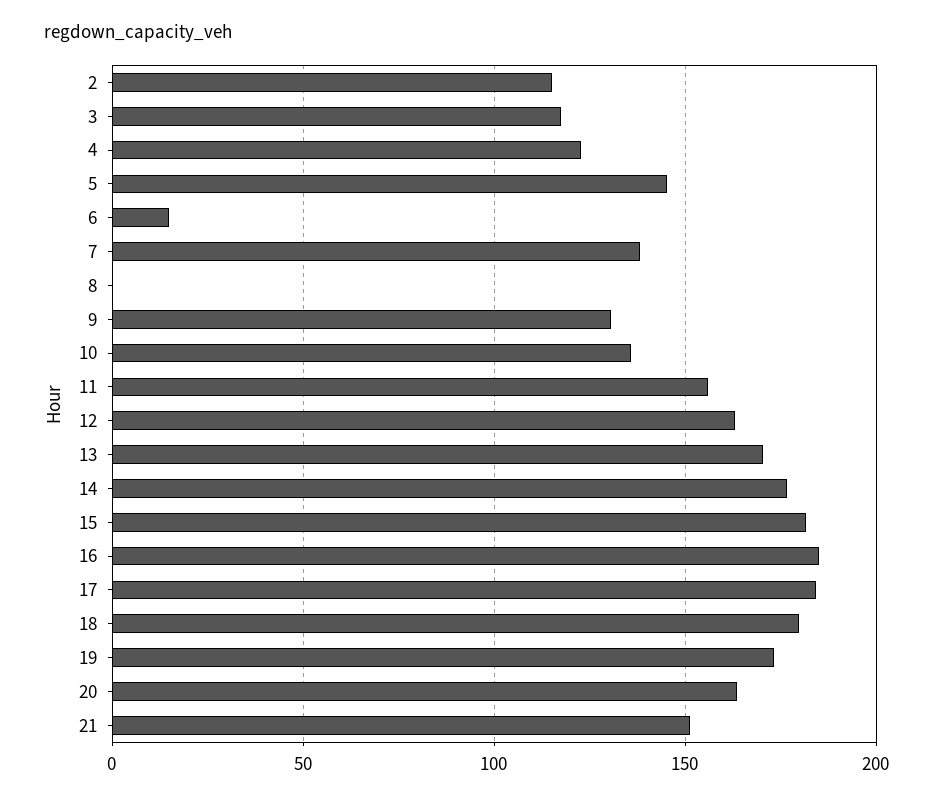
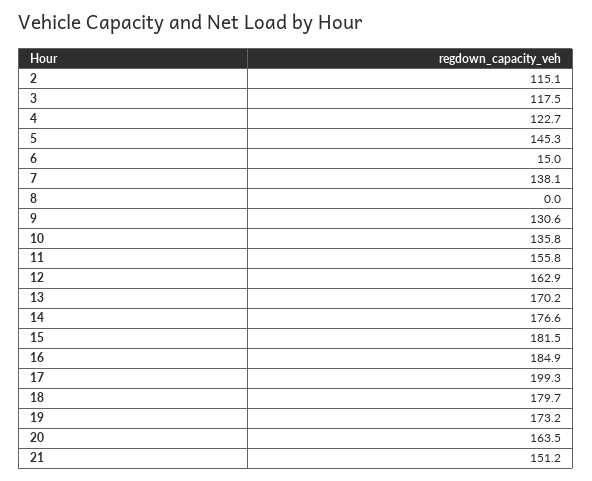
17: 185 -> 199.3

